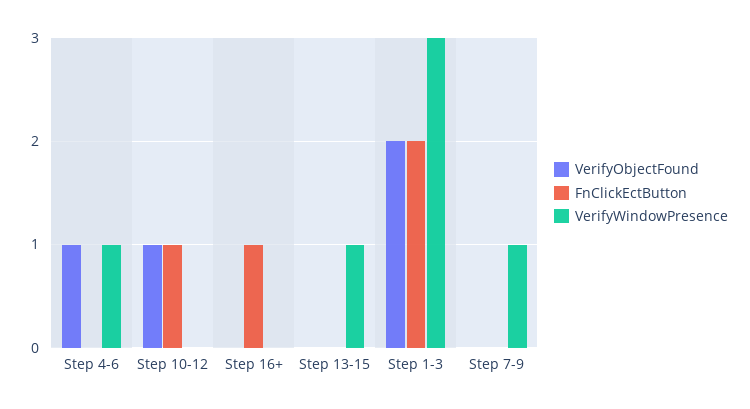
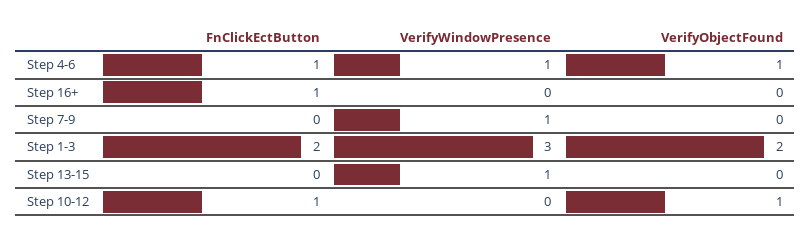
FnClickEctButton, Step 4-6: 0 -> 1

